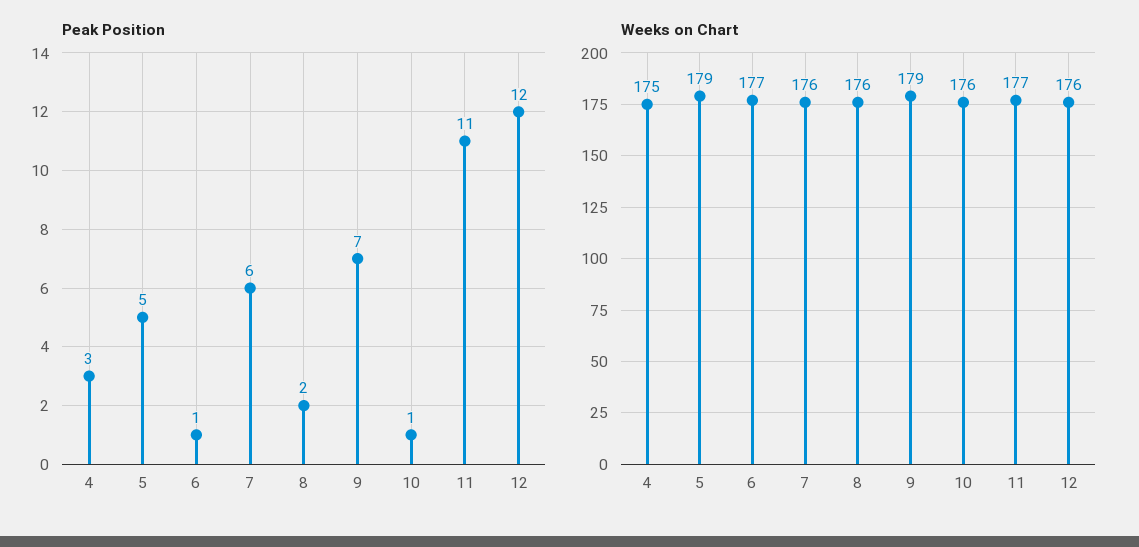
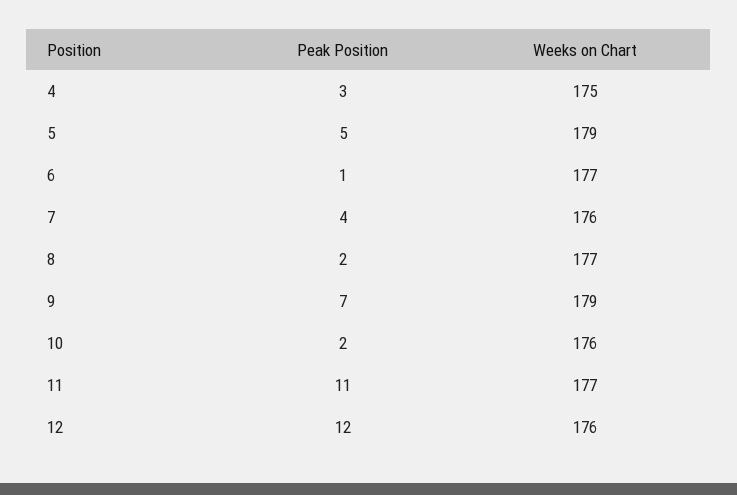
Peak Position, 7: 6 -> 4
Peak Position, 10: 1 -> 2
Weeks on Chart, 8: 176 -> 177

